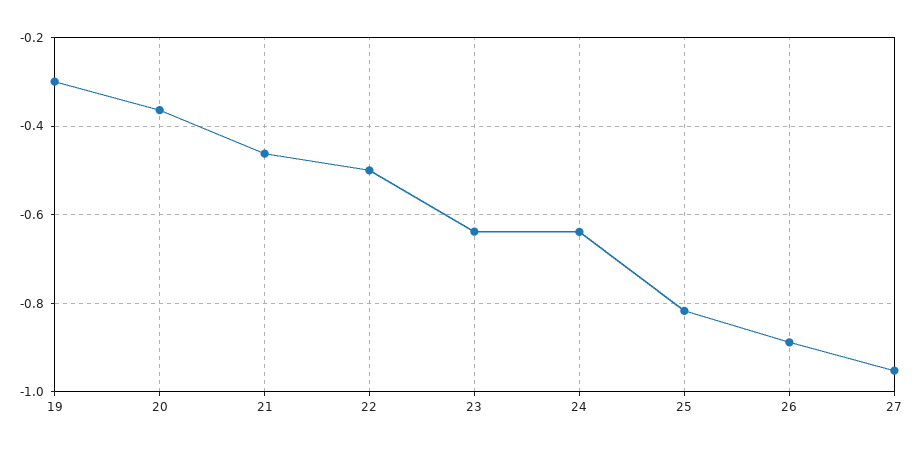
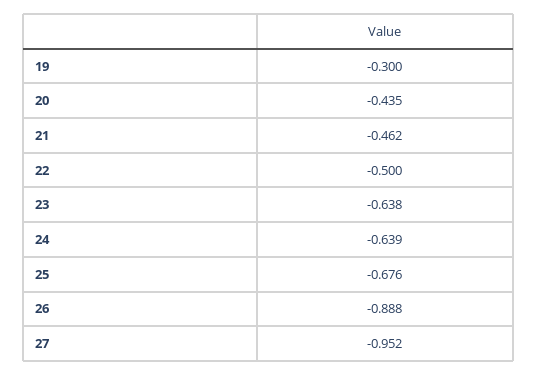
20: -0.36 -> -0.435
25: -0.82 -> -0.676

